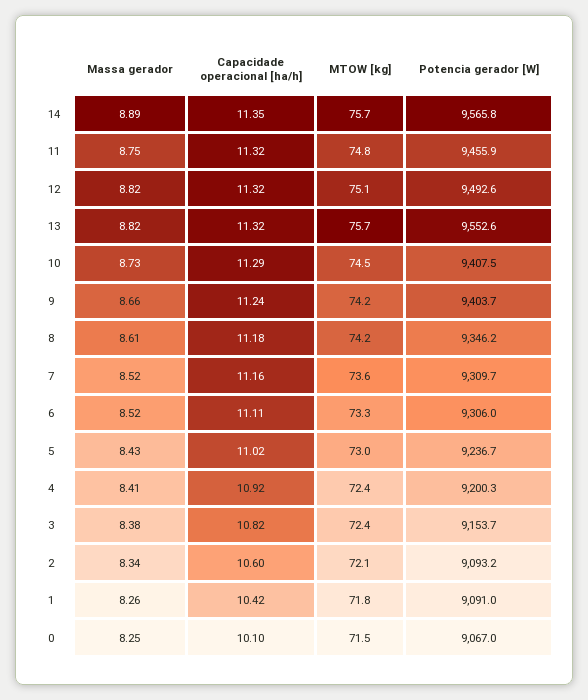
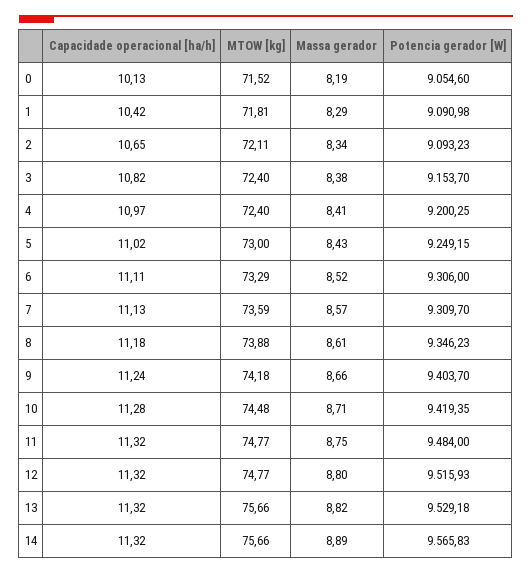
Capacidade operacional [ha/h], 14: 11.35 -> 11.32
Potencia gerador [W], 11: 9455.9 -> 9484
Massa gerador, 12: 8.82 -> 8.8
MTOW [kg], 12: 75.1 -> 74.77
Potencia gerador [W], 12: 9492.6 -> 9515.93
Potencia gerador [W], 13: 9552.6 -> 9529.18
Massa gerador, 10: 8.73 -> 8.71
Capacidade operacional [ha/h], 10: 11.29 -> 11.28
Potencia gerador [W], 10: 9407.5 -> 9419.35
MTOW [kg], 8: 74.2 -> 73.88
Massa gerador, 7: 8.52 -> 8.57
Capacidade operacional [ha/h], 7: 11.16 -> 11.13
Potencia gerador [W], 5: 9236.7 -> 9249.15
Capacidade operacional [ha/h], 4: 10.92 -> 10.97
Capacidade operacional [ha/h], 2: 10.6 -> 10.65
Massa gerador, 1: 8.26 -> 8.29
Massa gerador, 0: 8.25 -> 8.19
Capacidade operacional [ha/h], 0: 10.1 -> 10.13
Potencia gerador [W], 0: 9067 -> 9054.6

